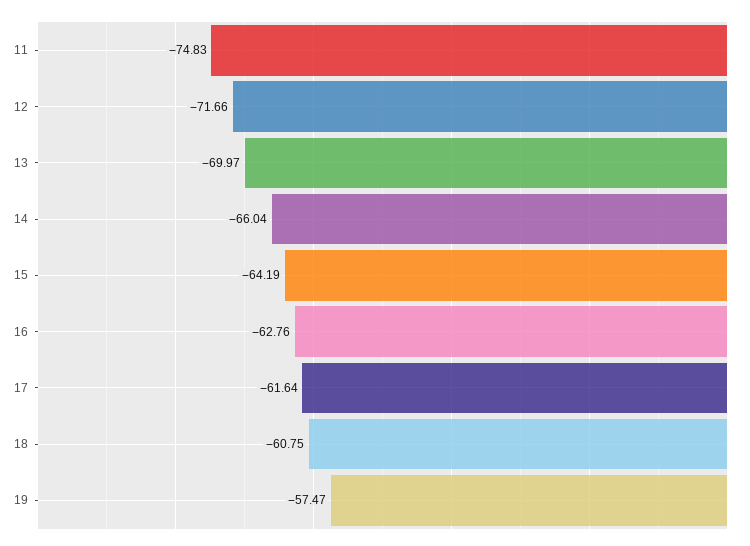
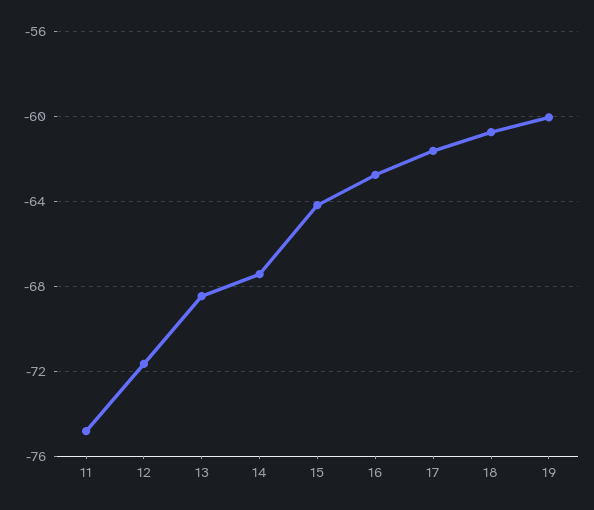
13: -69.97 -> -68.5
14: -66.04 -> -67.5
19: -57.47 -> -60

